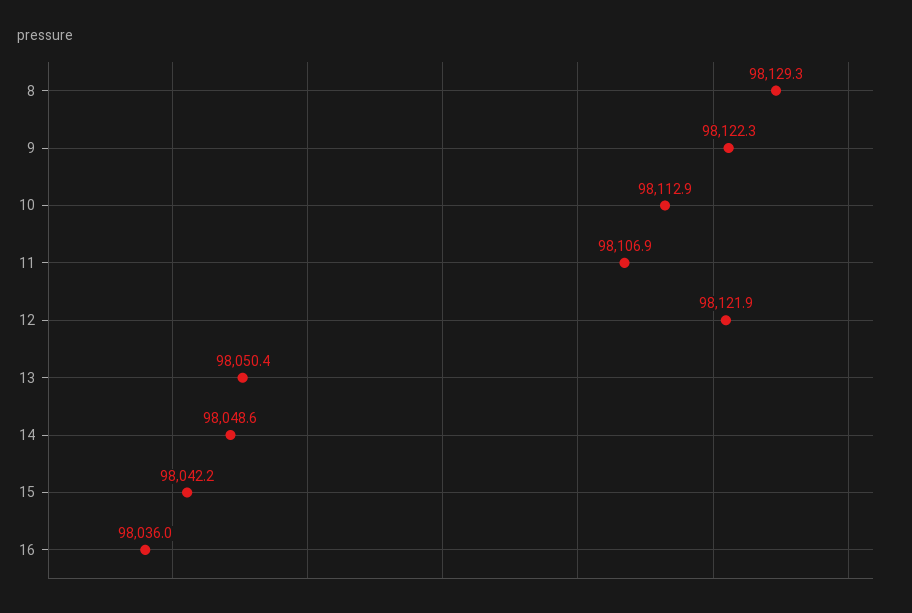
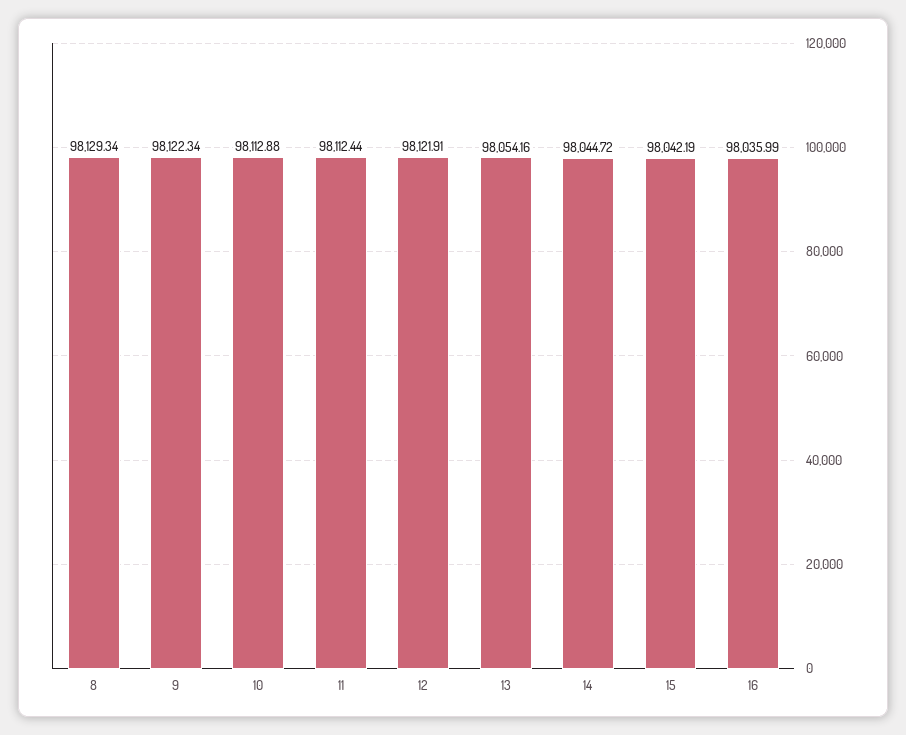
11: 98106.9 -> 98112.44
13: 98050.4 -> 98054.16
14: 98048.6 -> 98044.72

